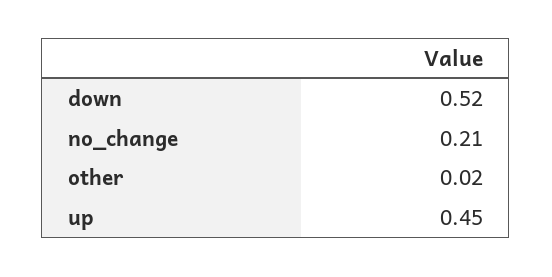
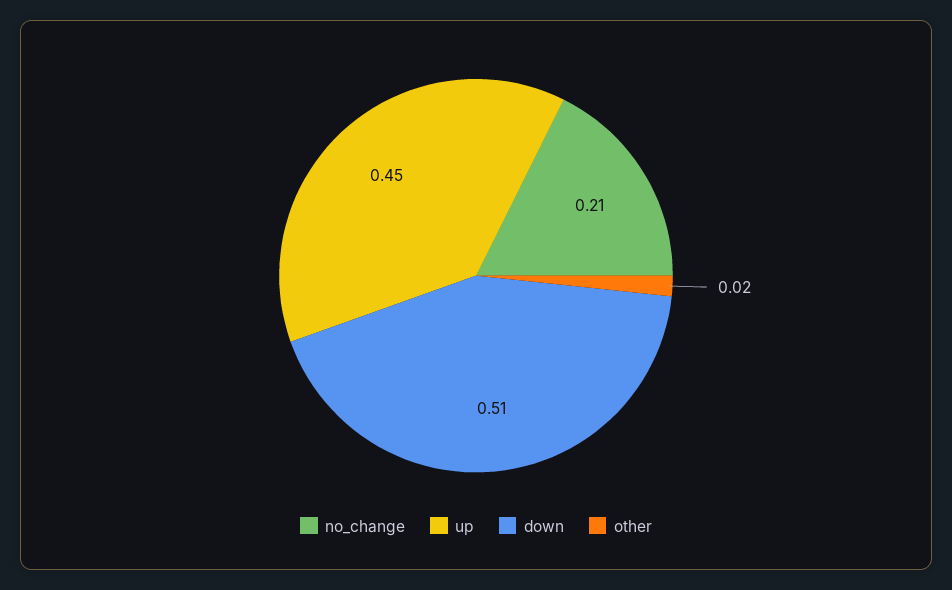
down: 0.52 -> 0.51

